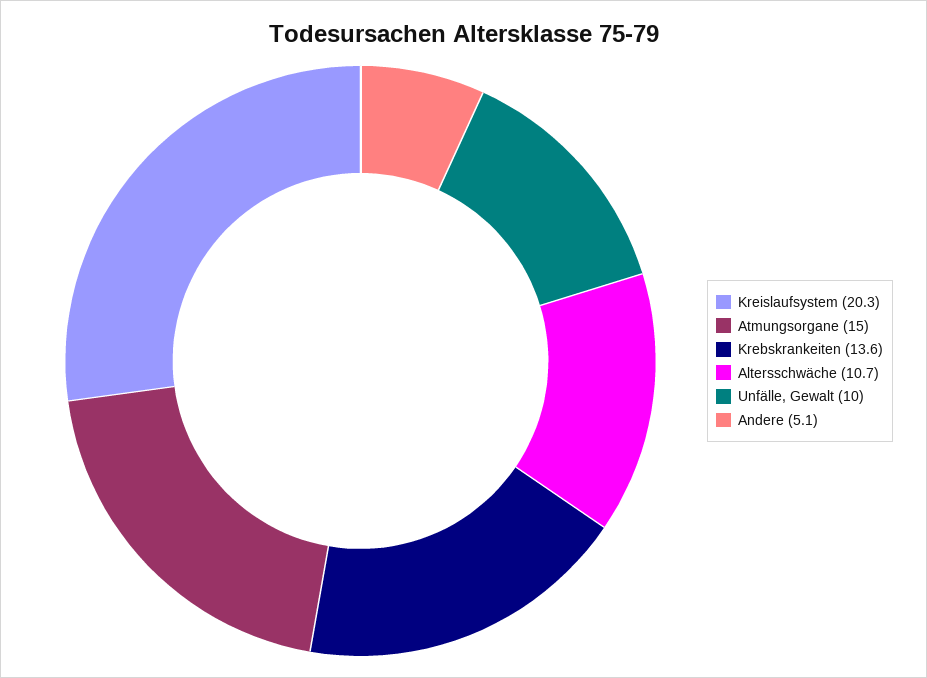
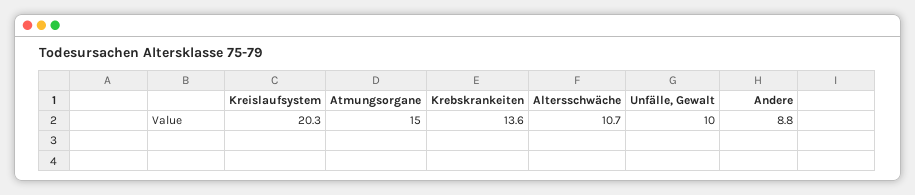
Andere: 5.1 -> 8.8

